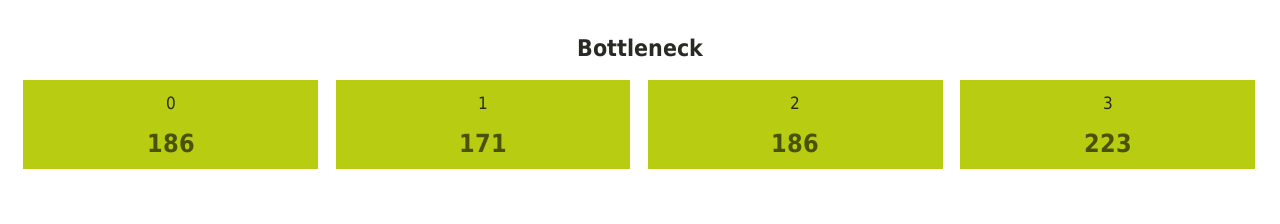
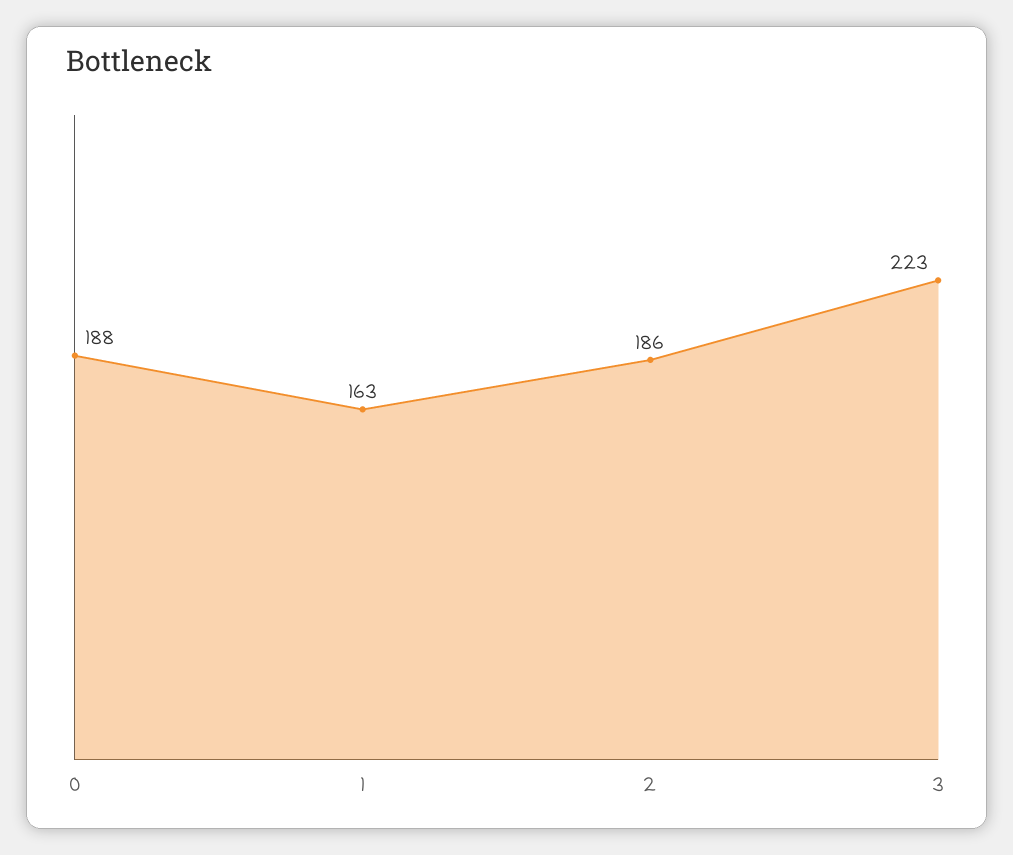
0: 186 -> 188
1: 171 -> 163

